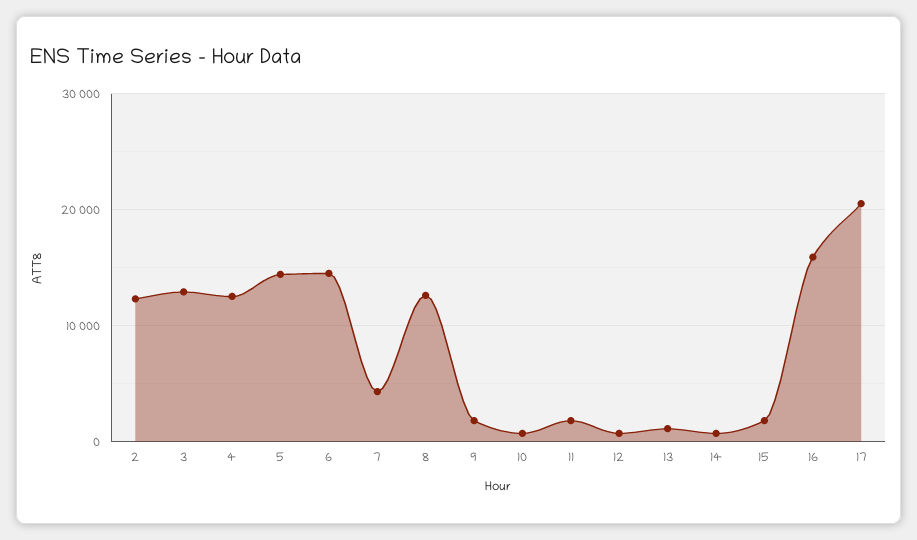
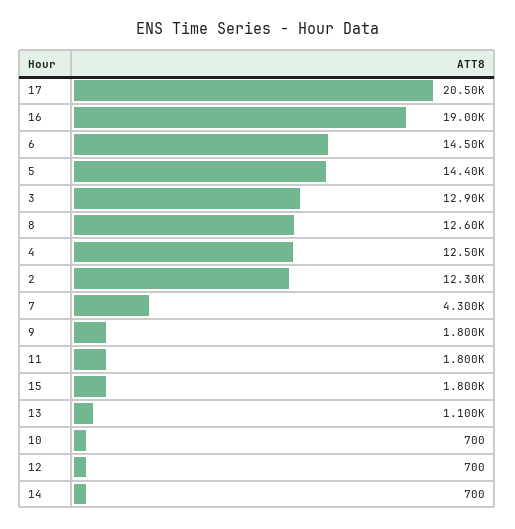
16: 16000 -> 19000

